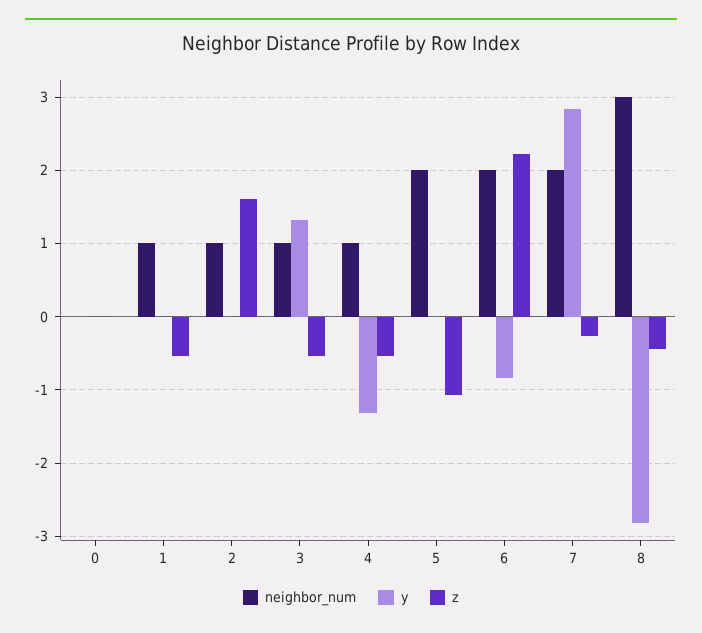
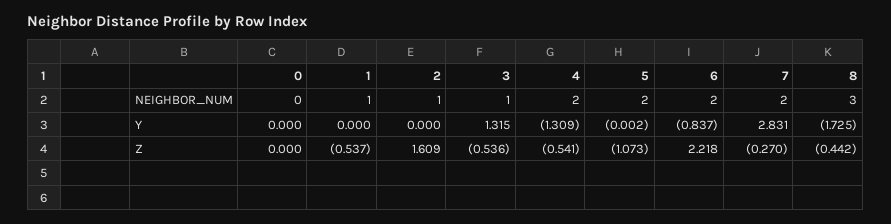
neighbor_num, 4: 1 -> 2
y, 8: -2.8 -> -1.725

